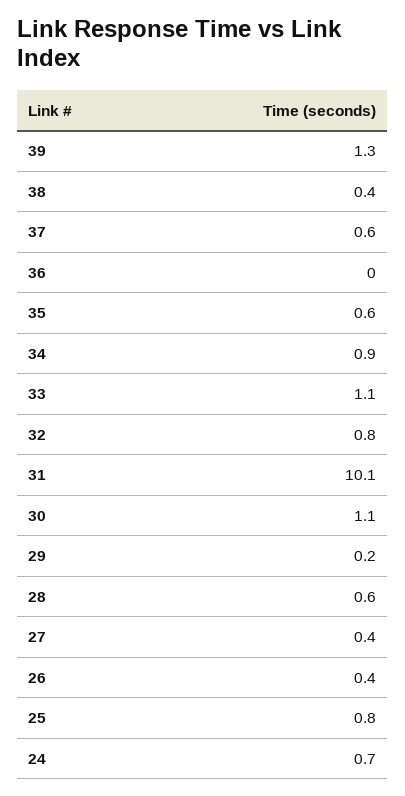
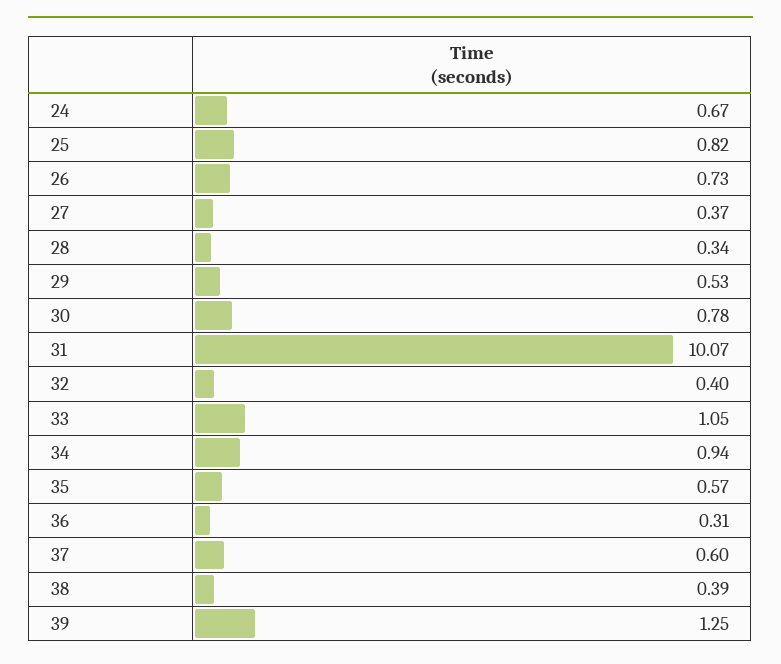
36: 0 -> 0.31
32: 0.8 -> 0.4
30: 1.1 -> 0.78
29: 0.2 -> 0.53
28: 0.6 -> 0.34
26: 0.4 -> 0.73

